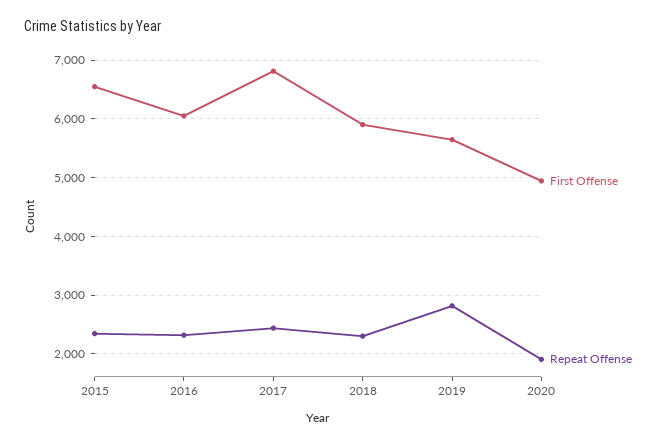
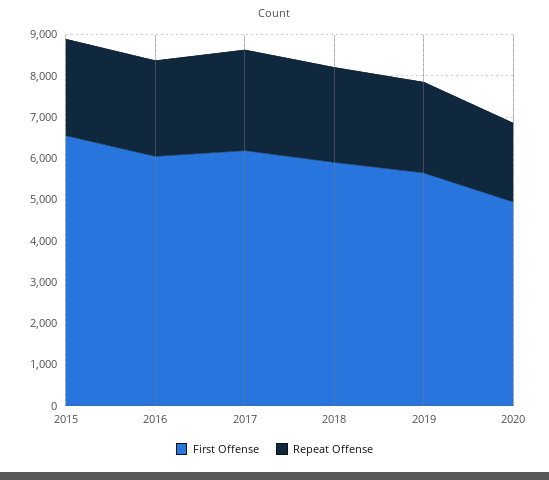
First Offense, 2017: 6800 -> 6200
Repeat Offense, 2019: 2800 -> 2200

